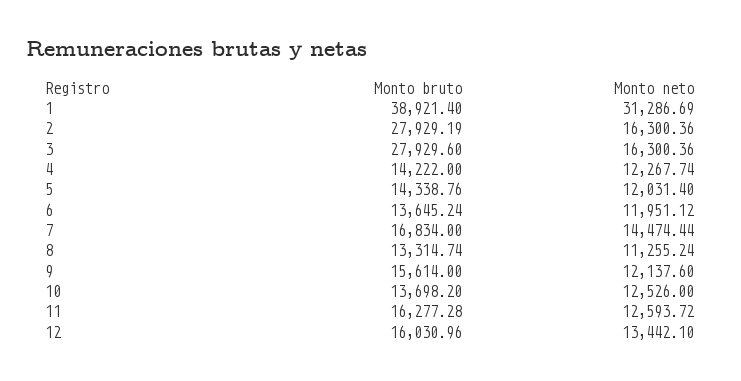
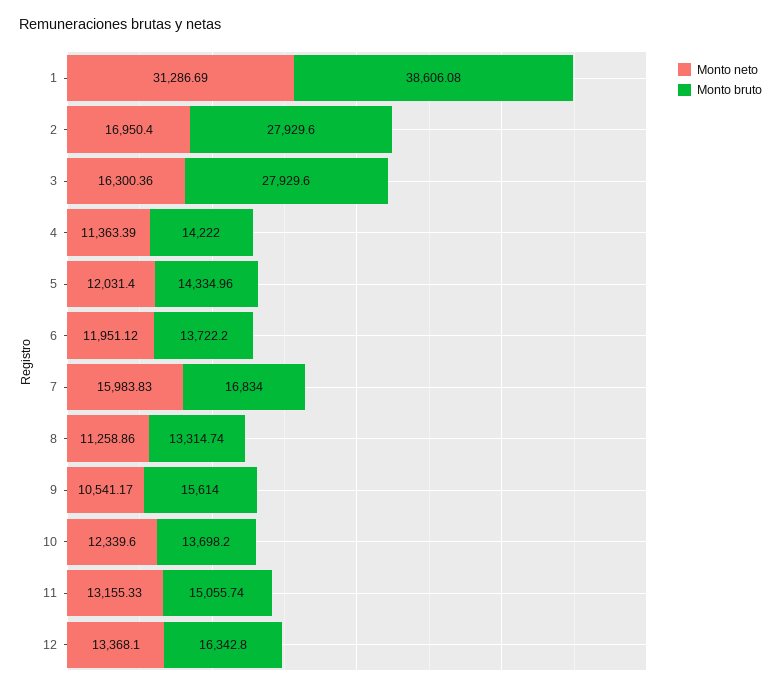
Monto bruto, 1: 38921.4 -> 38606.08
Monto bruto, 2: 27929.19 -> 27929.6
Monto neto, 2: 16300.36 -> 16950.4
Monto neto, 4: 12267.74 -> 11363.39
Monto bruto, 5: 14338.76 -> 14334.96
Monto bruto, 6: 13645.24 -> 13722.2
Monto neto, 7: 14474.44 -> 15983.83
Monto neto, 8: 11255.24 -> 11258.86
Monto neto, 9: 12137.6 -> 10541.17
Monto neto, 10: 12526 -> 12339.6
Monto bruto, 11: 16277.28 -> 15055.74
Monto neto, 11: 12593.72 -> 13155.33
Monto bruto, 12: 16030.96 -> 16342.8
Monto neto, 12: 13442.1 -> 13368.1

